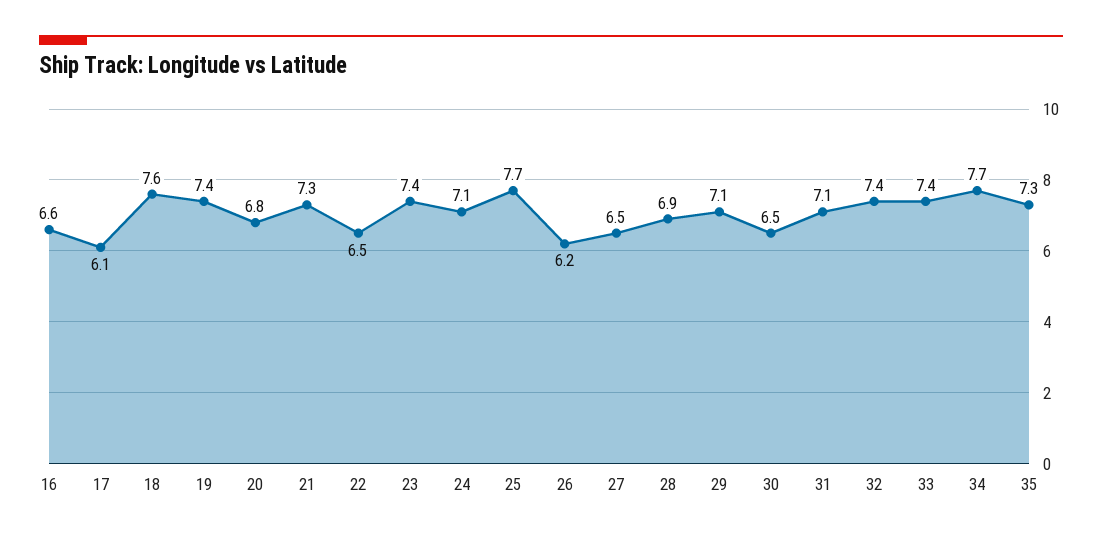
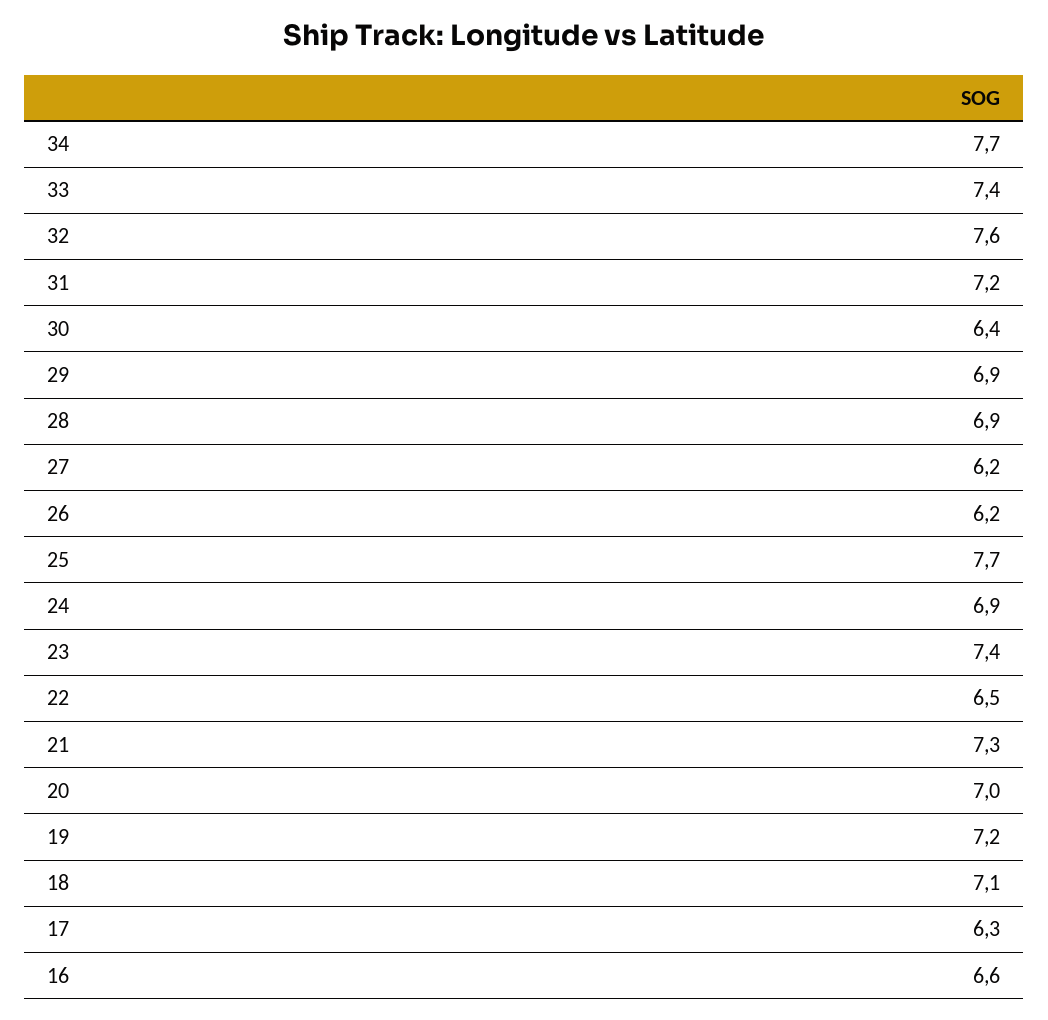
17: 6.1 -> 6.3
18: 7.6 -> 7.1
19: 7.4 -> 7.2
20: 6.8 -> 7
24: 7.1 -> 6.9
27: 6.5 -> 6.2
29: 7.1 -> 6.9
30: 6.5 -> 6.4
31: 7.1 -> 7.2
32: 7.4 -> 7.6
35: 7.3 -> none

